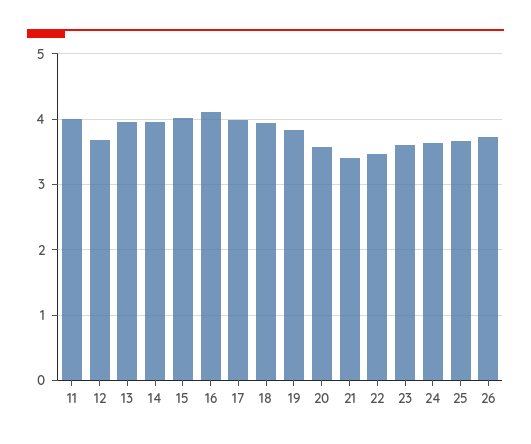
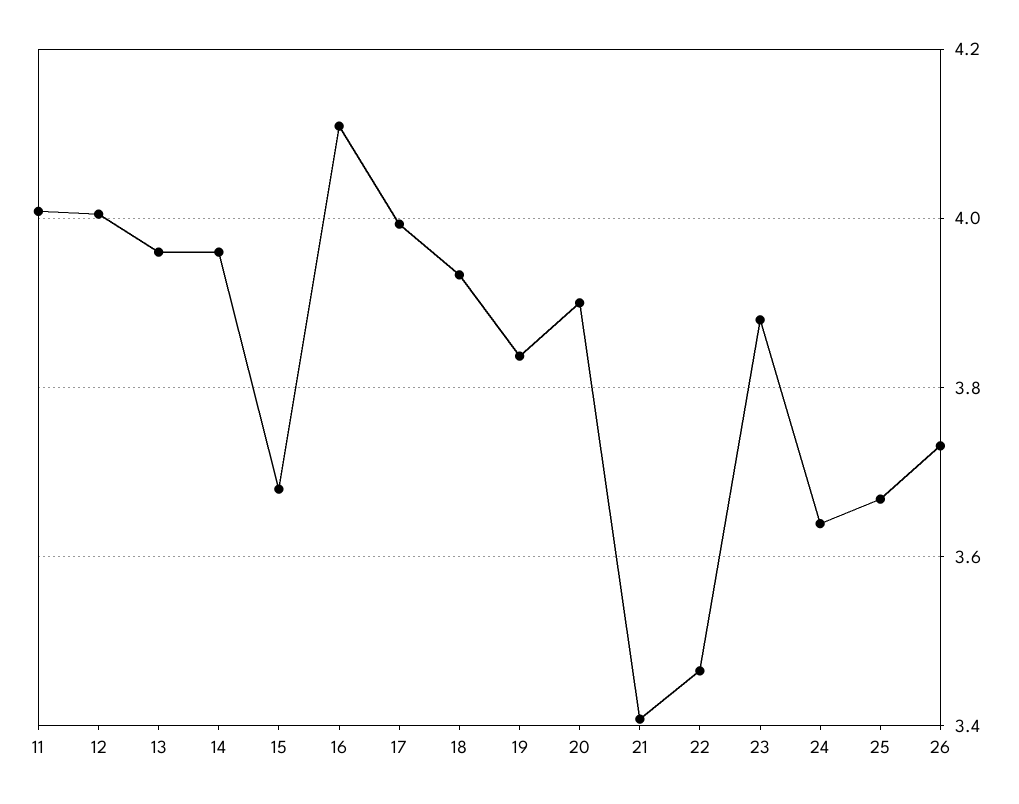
12: 3.7 -> 4
15: 4 -> 3.68
20: 3.6 -> 3.9
23: 3.6 -> 3.88

